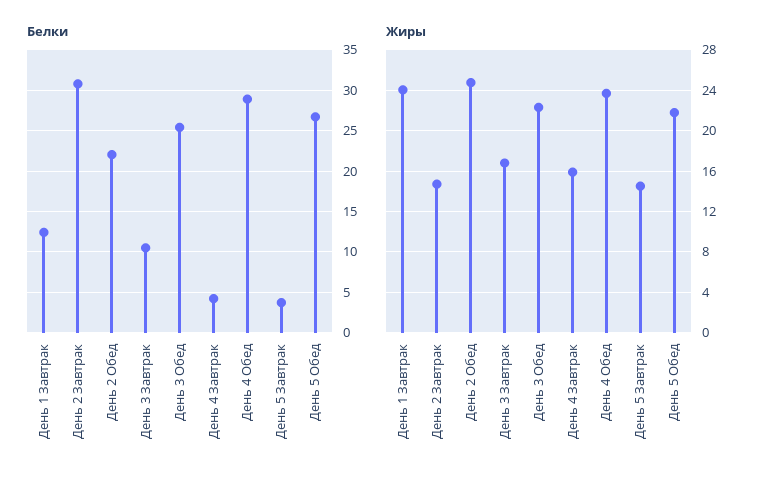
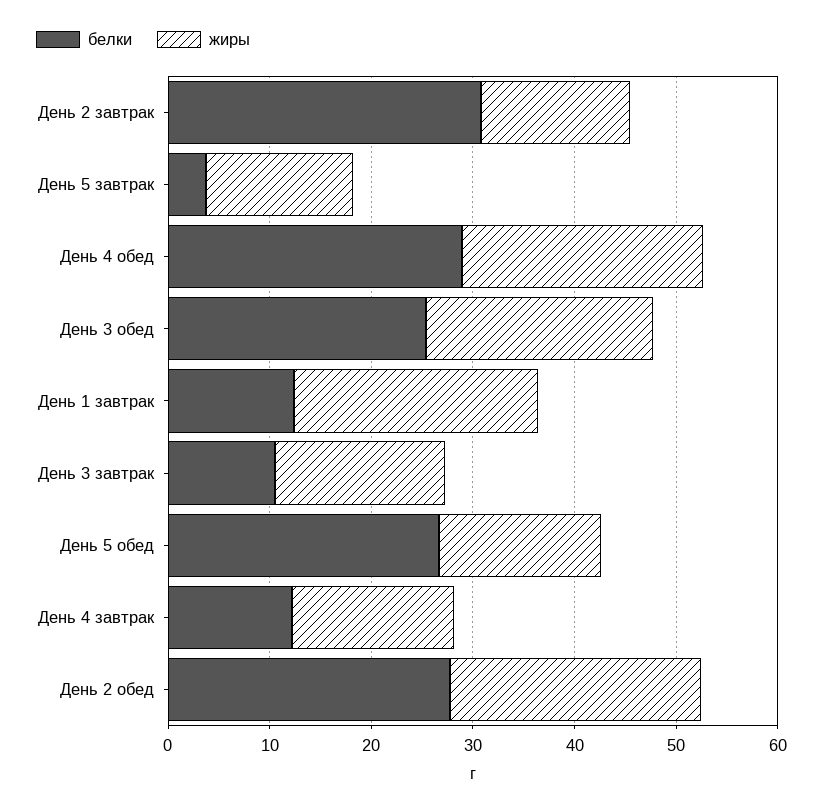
Белки, День 2 Обед: 22 -> 28
Белки, День 4 Завтрак: 4 -> 12
Жиры, День 5 Обед: 22 -> 16

